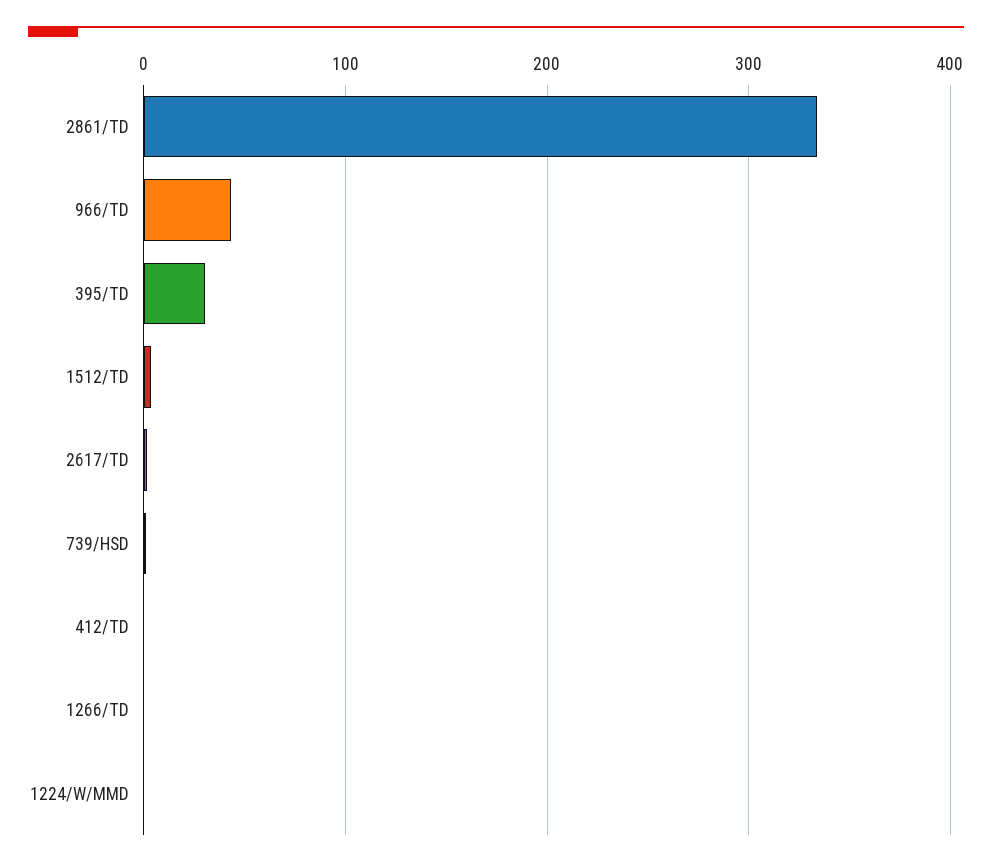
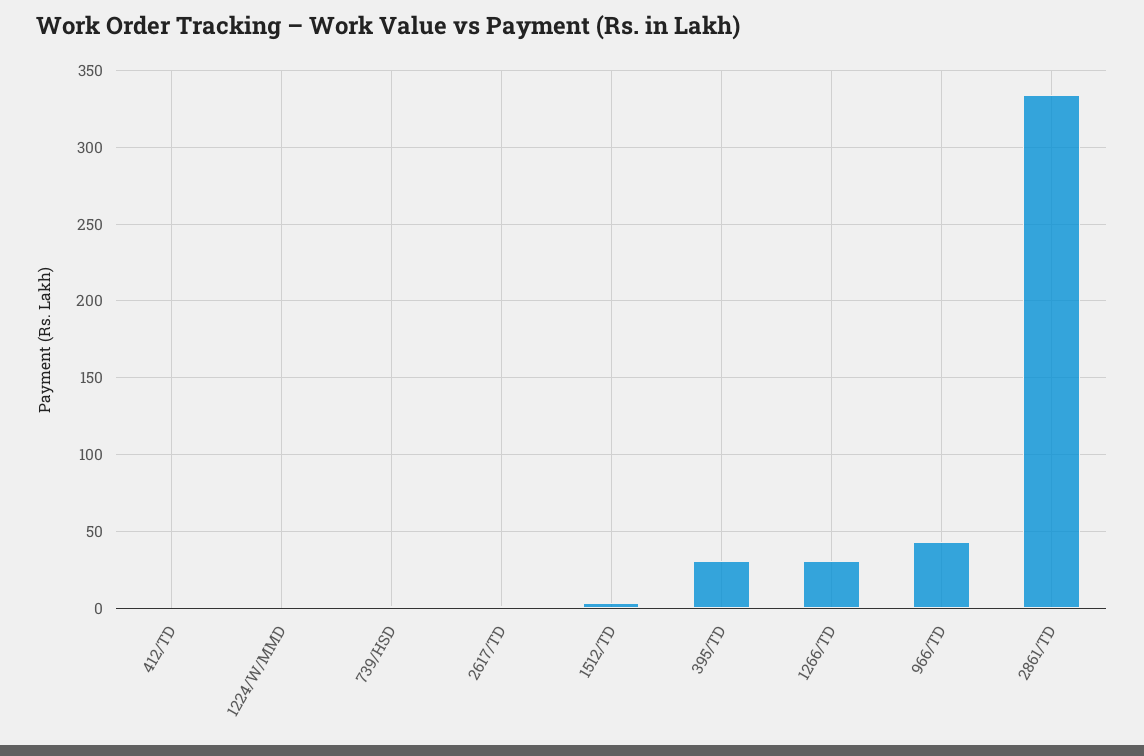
1266/TD: 0 -> 30

